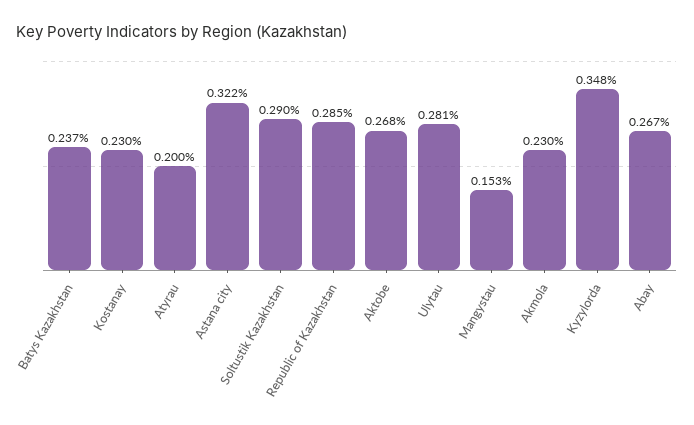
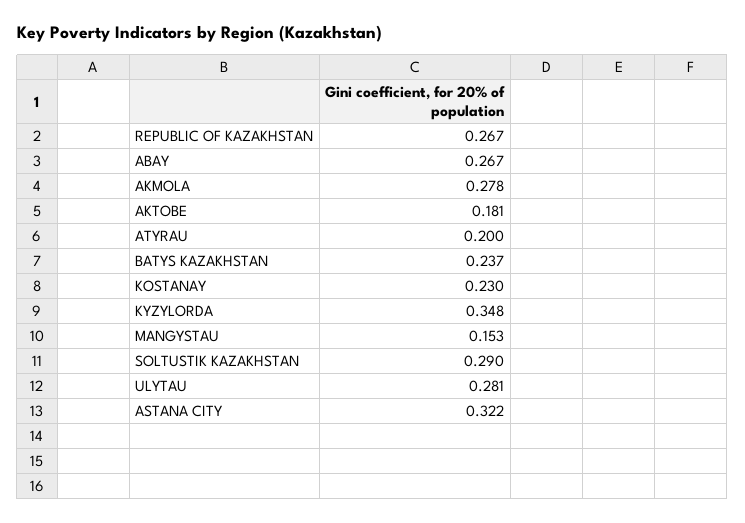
Republic of Kazakhstan: 0.285 -> 0.267
Aktobe: 0.268 -> 0.181
Akmola: 0.23 -> 0.278

